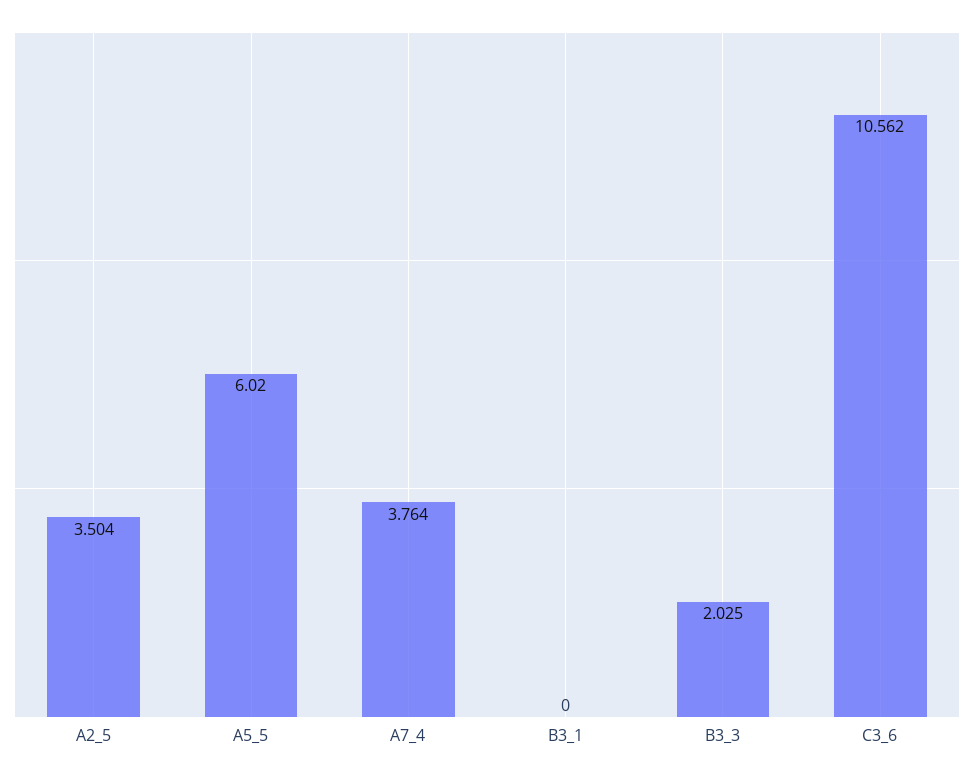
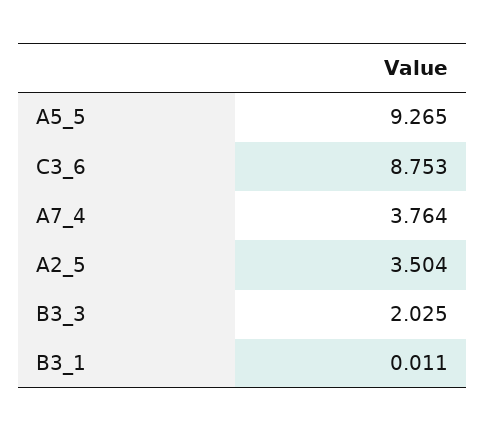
A5_5: 6.02 -> 9.265
B3_1: 0 -> 0.011
C3_6: 10.562 -> 8.753

